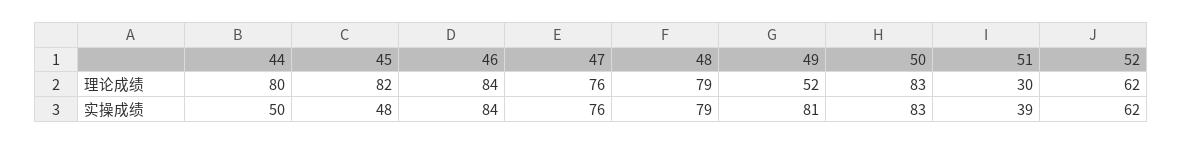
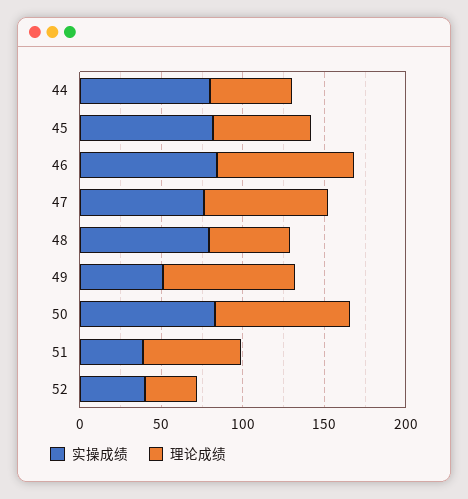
理论成绩, 44: 80 -> 50
理论成绩, 45: 82 -> 60
理论成绩, 48: 79 -> 50
理论成绩, 49: 52 -> 80
理论成绩, 51: 30 -> 60
理论成绩, 52: 62 -> 30
实操成绩, 44: 50 -> 80
实操成绩, 45: 48 -> 80
实操成绩, 49: 81 -> 50
实操成绩, 52: 62 -> 40

